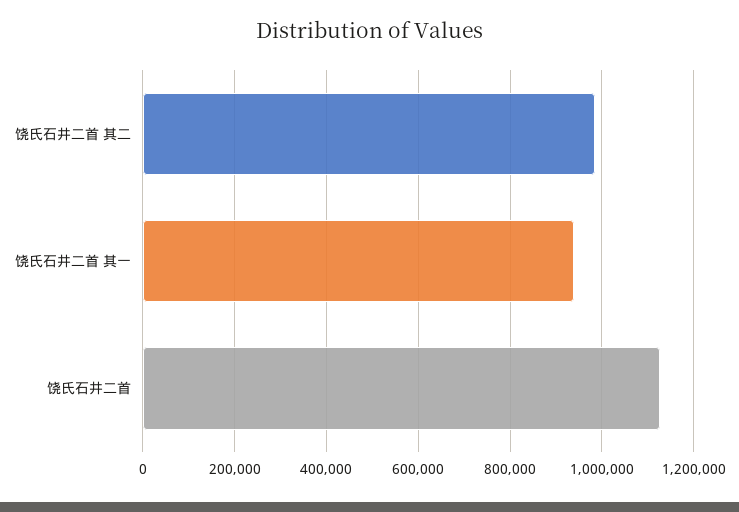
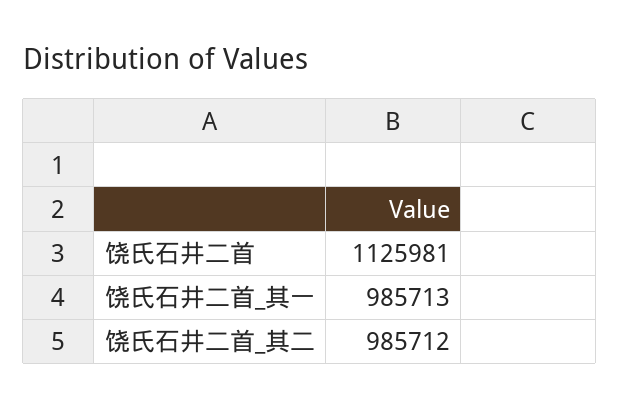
饶氏石井二首 其一: 940000 -> 985713

